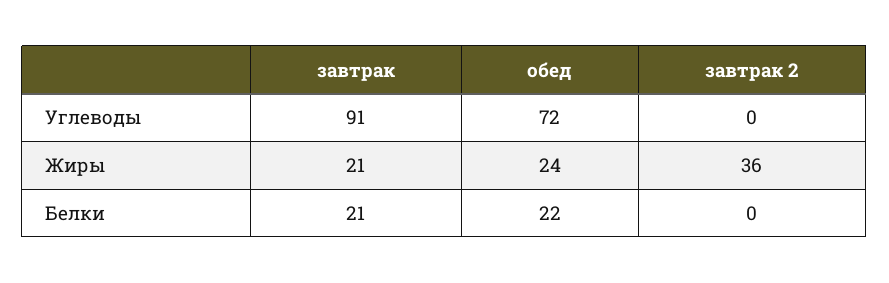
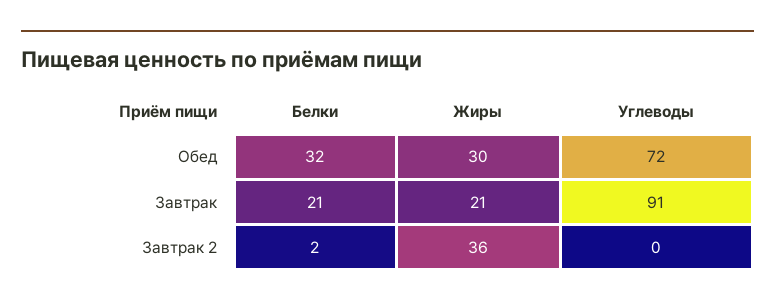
обед, Жиры: 24 -> 30
обед, Белки: 22 -> 32
завтрак 2, Белки: 0 -> 2

